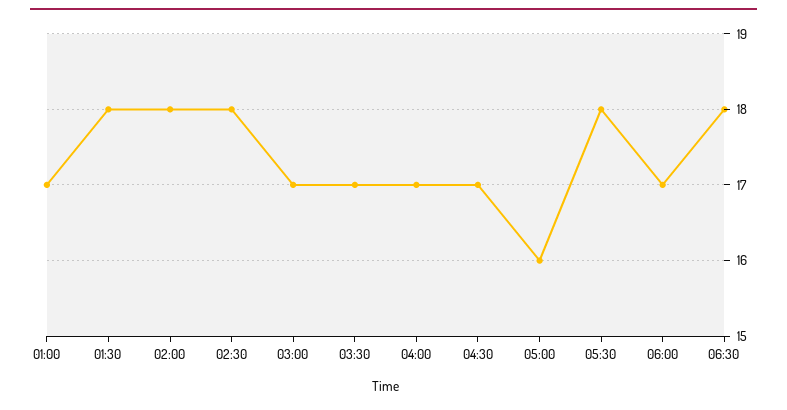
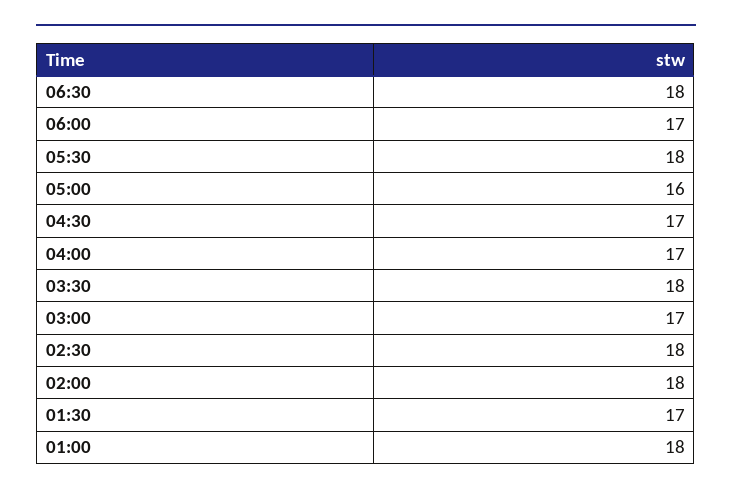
01:00: 17 -> 18
01:30: 18 -> 17
03:30: 17 -> 18

